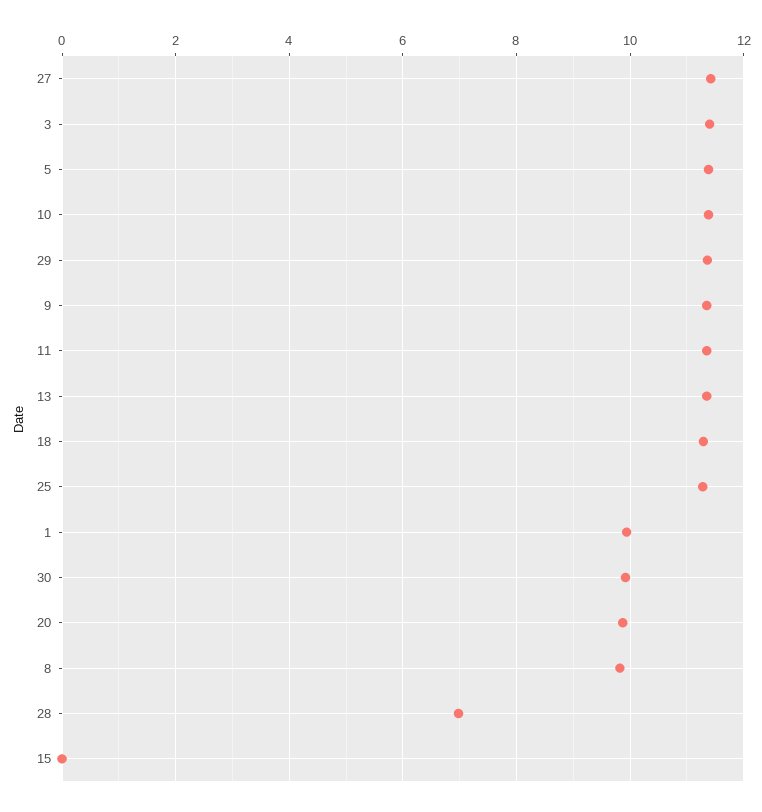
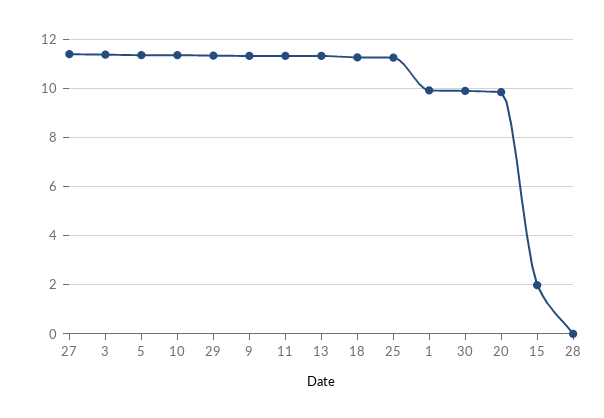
8: 9.8 -> none
28: 7 -> 0
15: 0 -> 2

